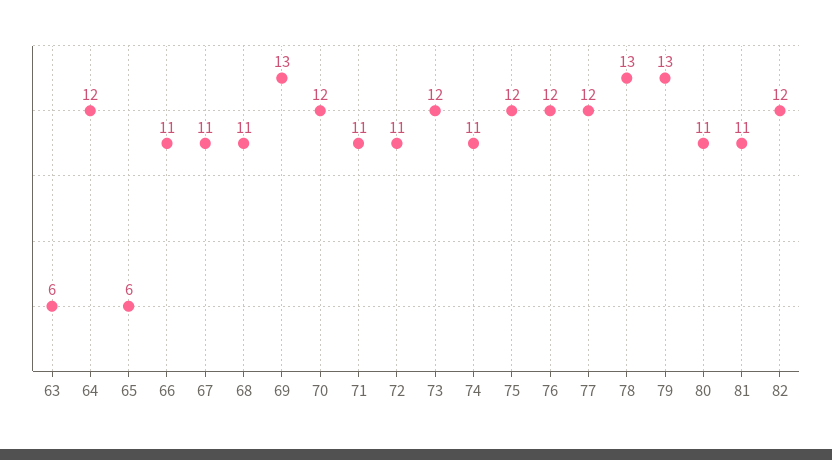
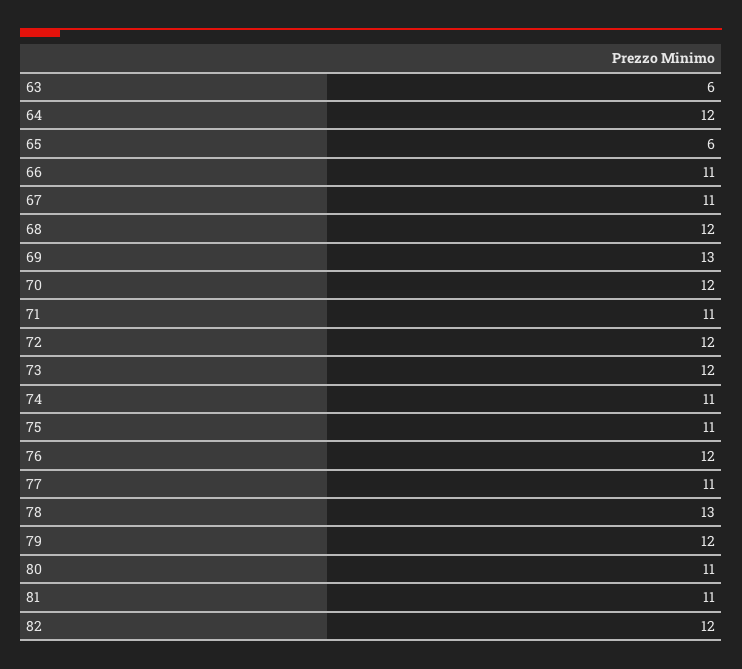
68: 11 -> 12
72: 11 -> 12
75: 12 -> 11
77: 12 -> 11
79: 13 -> 12

